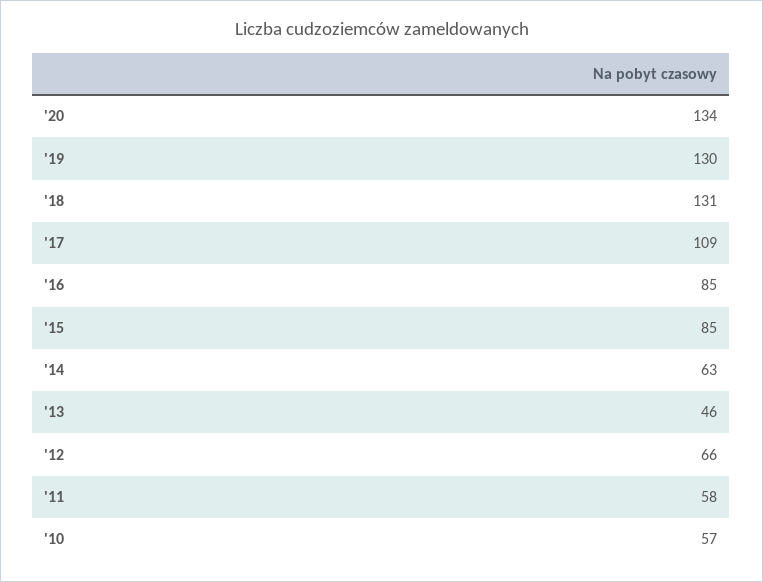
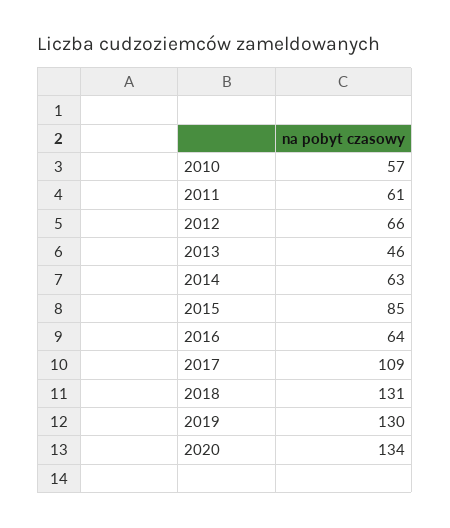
'16: 85 -> 64
'11: 58 -> 61

